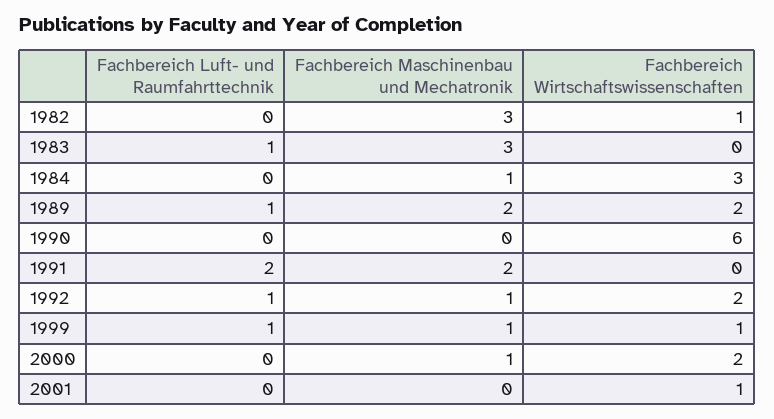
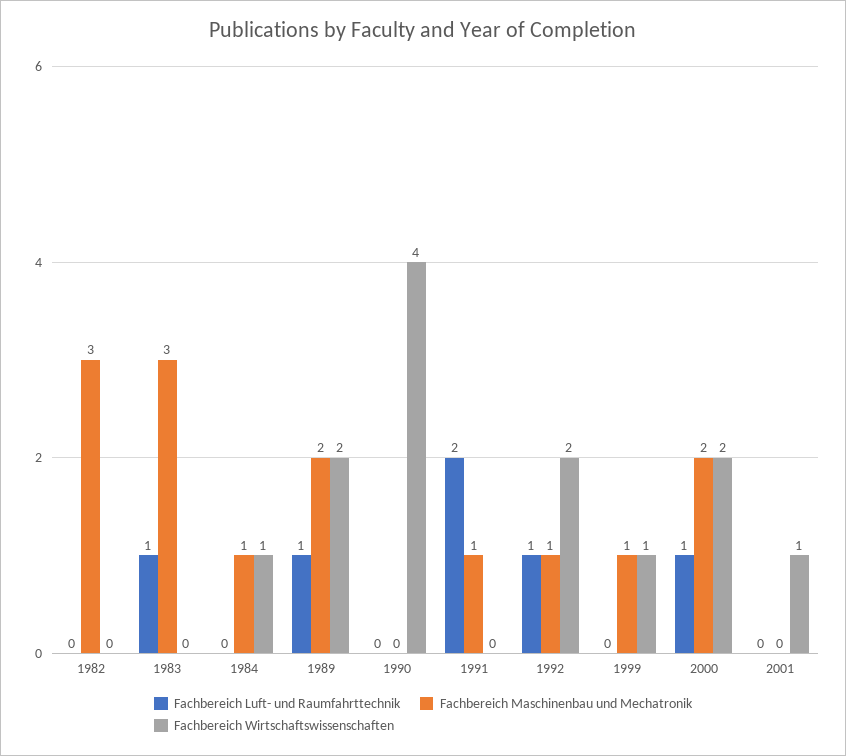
Fachbereich Wirtschaftswissenschaften, 1982: 1 -> 0
Fachbereich Wirtschaftswissenschaften, 1984: 3 -> 1
Fachbereich Wirtschaftswissenschaften, 1990: 6 -> 4
Fachbereich Maschinenbau und Mechatronik, 1991: 2 -> 1
Fachbereich Luft- und Raumfahrttechnik, 1999: 1 -> 0
Fachbereich Luft- und Raumfahrttechnik, 2000: 0 -> 1
Fachbereich Maschinenbau und Mechatronik, 2000: 1 -> 2

